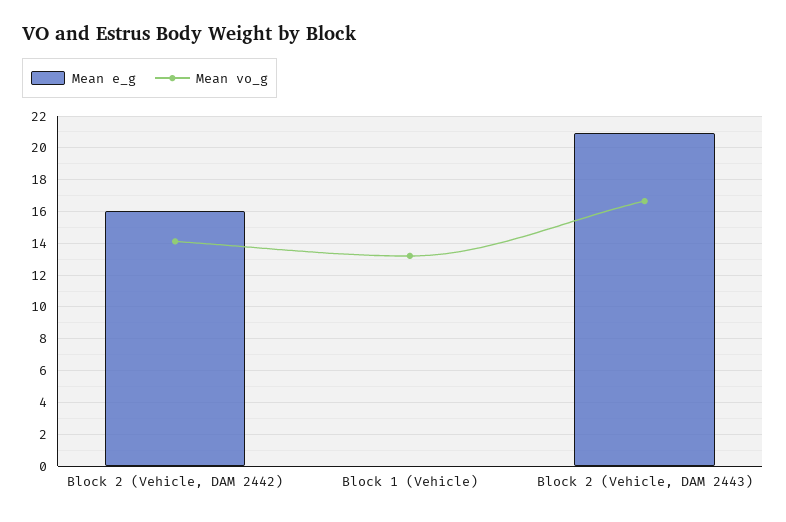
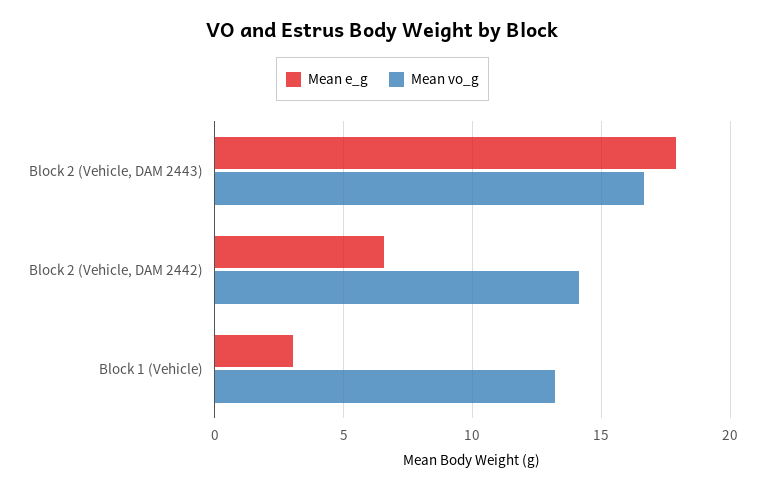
Mean e_g, Block 2 (Vehicle, DAM 2442): 16 -> 6.5
Mean e_g, Block 1 (Vehicle): 0 -> 3
Mean e_g, Block 2 (Vehicle, DAM 2443): 21 -> 18

